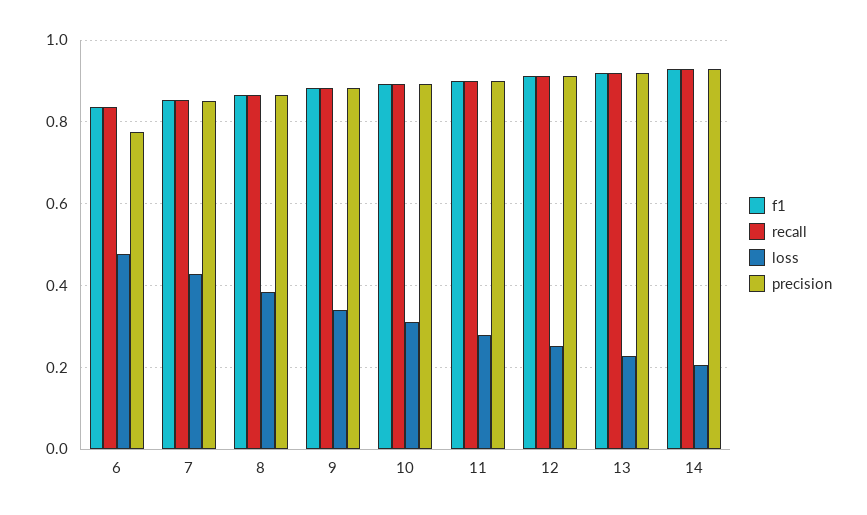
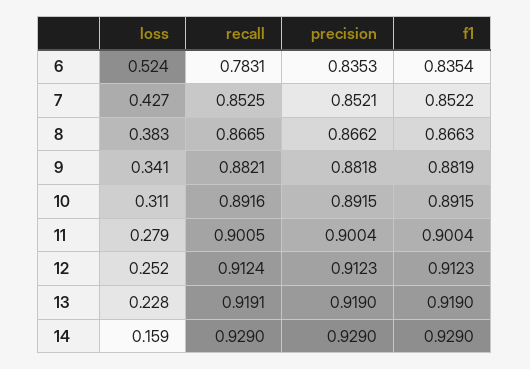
recall, 6: 0.84 -> 0.7831
loss, 6: 0.48 -> 0.524
precision, 6: 0.78 -> 0.8353
loss, 14: 0.2 -> 0.159

